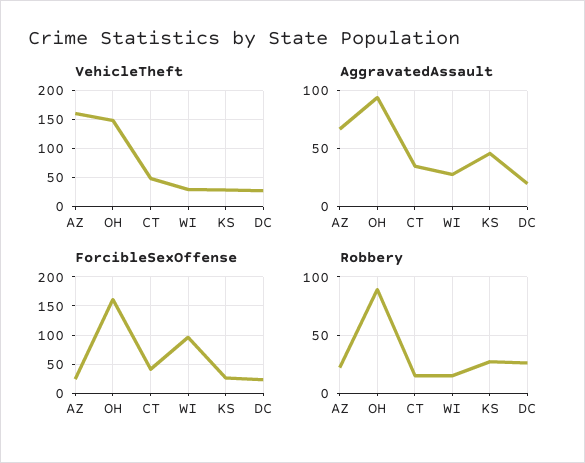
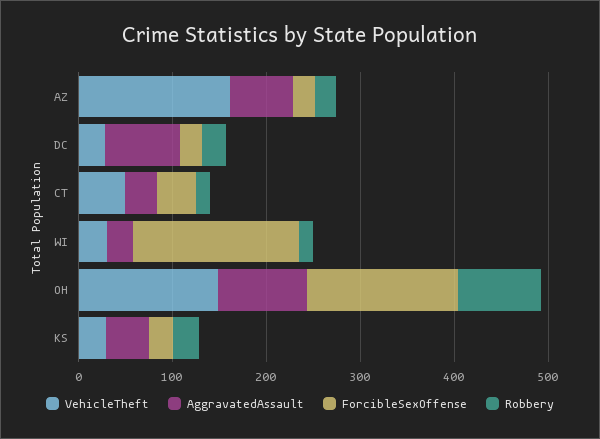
AggravatedAssault, DC: 20 -> 80
ForcibleSexOffense, WI: 100 -> 180

